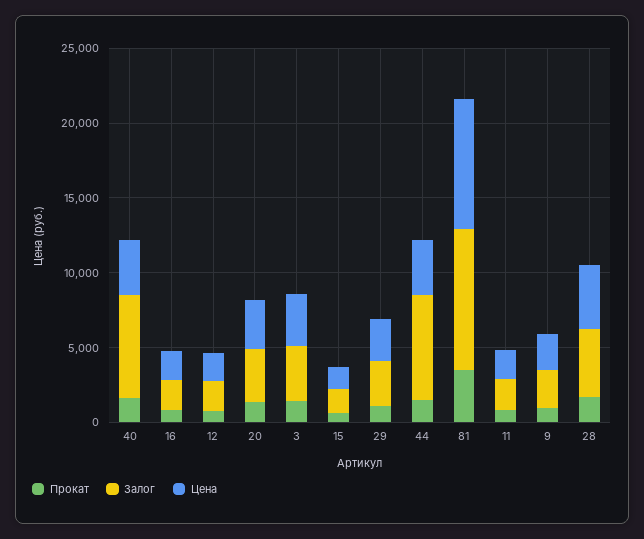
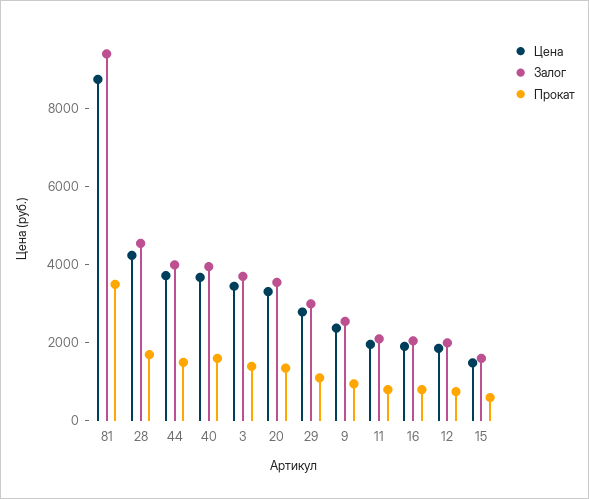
Залог, 40: 7000 -> 4000
Залог, 44: 7000 -> 4000

